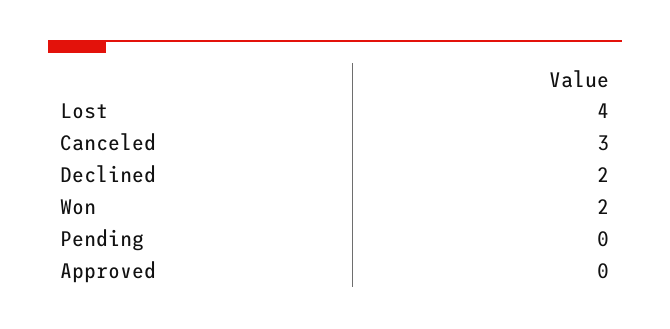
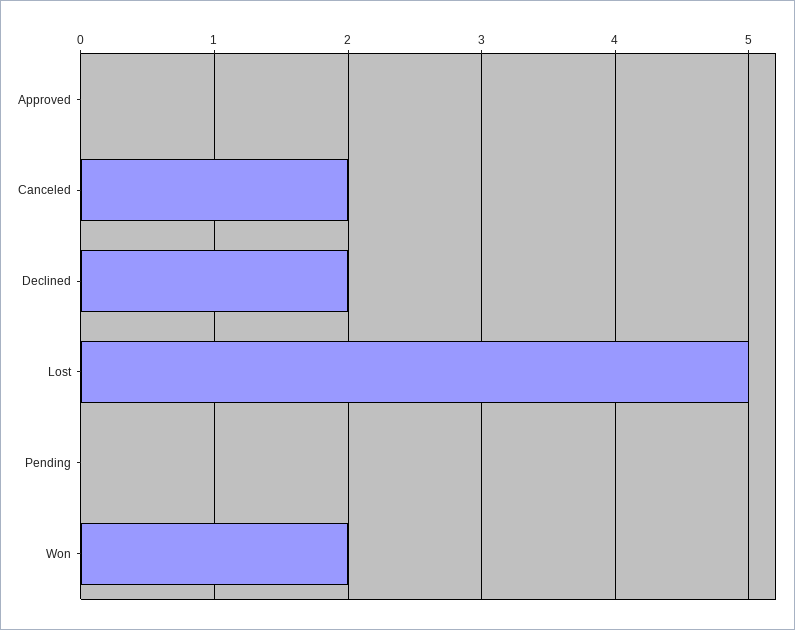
Lost: 4 -> 5
Canceled: 3 -> 2

